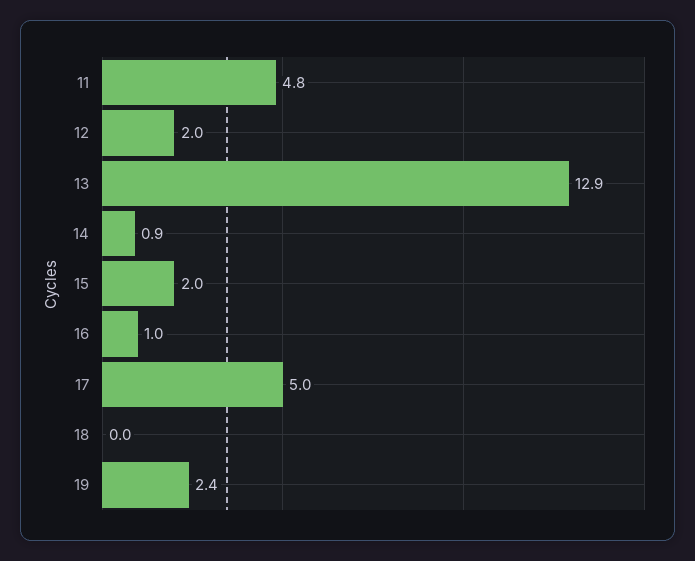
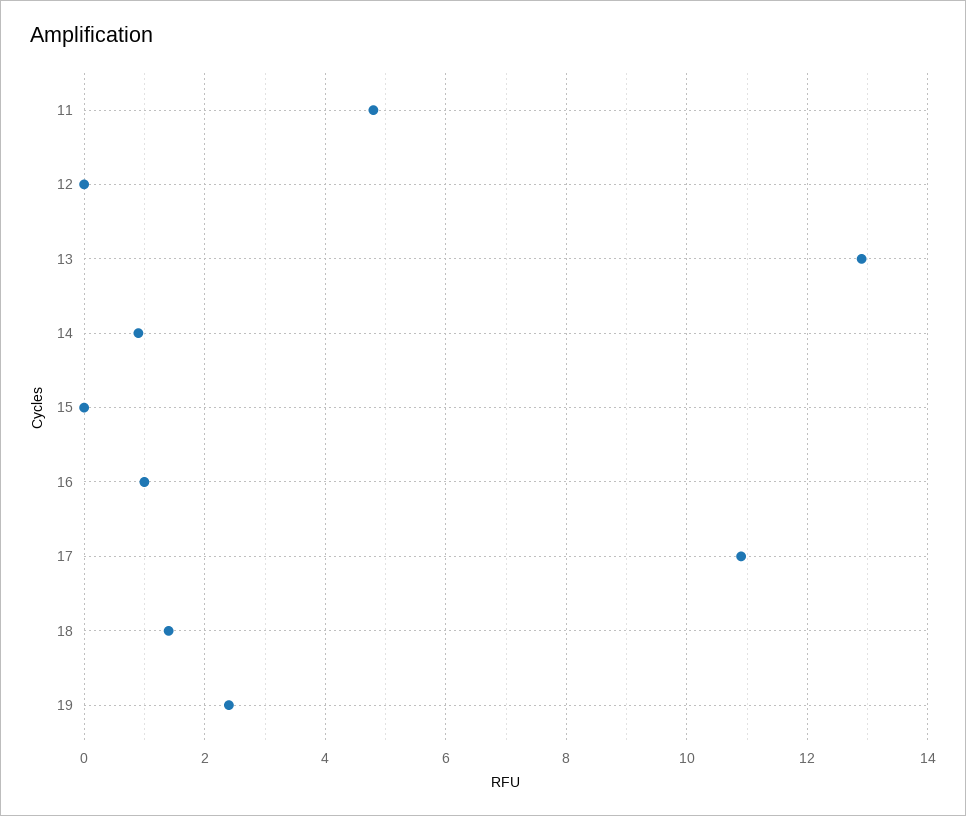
12: 2 -> 0
15: 2 -> 0
17: 5 -> 11
18: 0 -> 1.5

